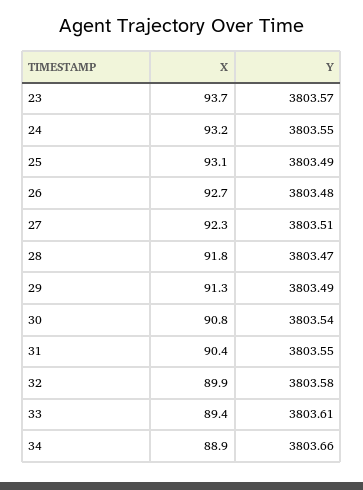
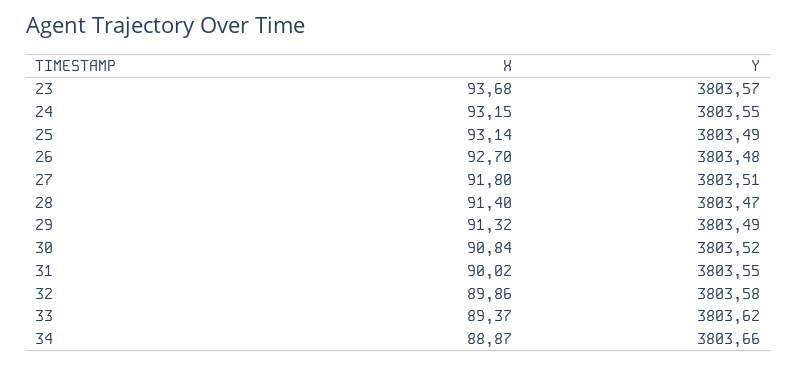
X, 27: 92.3 -> 91.8
X, 28: 91.8 -> 91.4
Y, 30: 3803.54 -> 3803.52
X, 31: 90.4 -> 90.02
Y, 33: 3803.61 -> 3803.62

